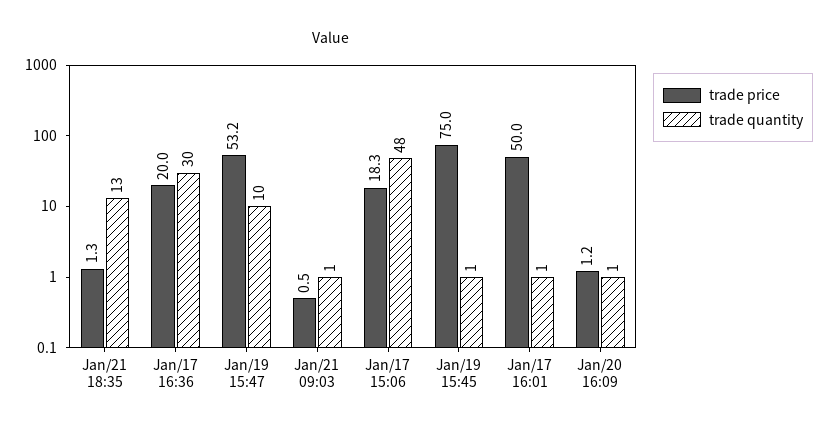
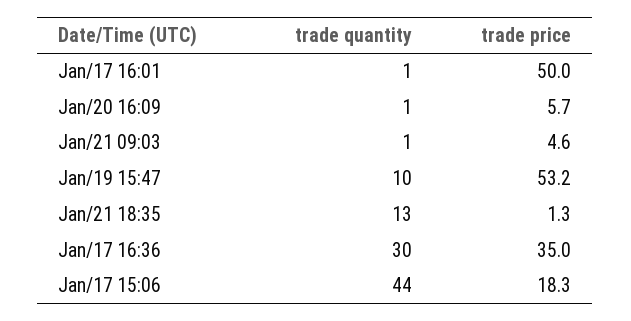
trade price, Jan/17 16:36: 20 -> 35
trade price, Jan/21 09:03: 0.5 -> 4.6
trade quantity, Jan/17 15:06: 48 -> 44
trade price, Jan/19 15:45: 75 -> none
trade quantity, Jan/19 15:45: 1 -> none
trade price, Jan/20 16:09: 1.2 -> 5.7

